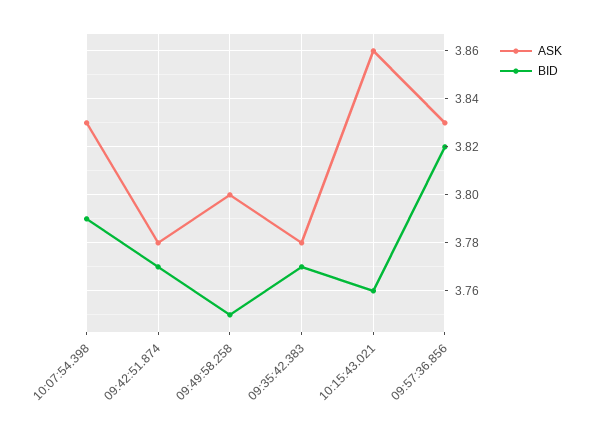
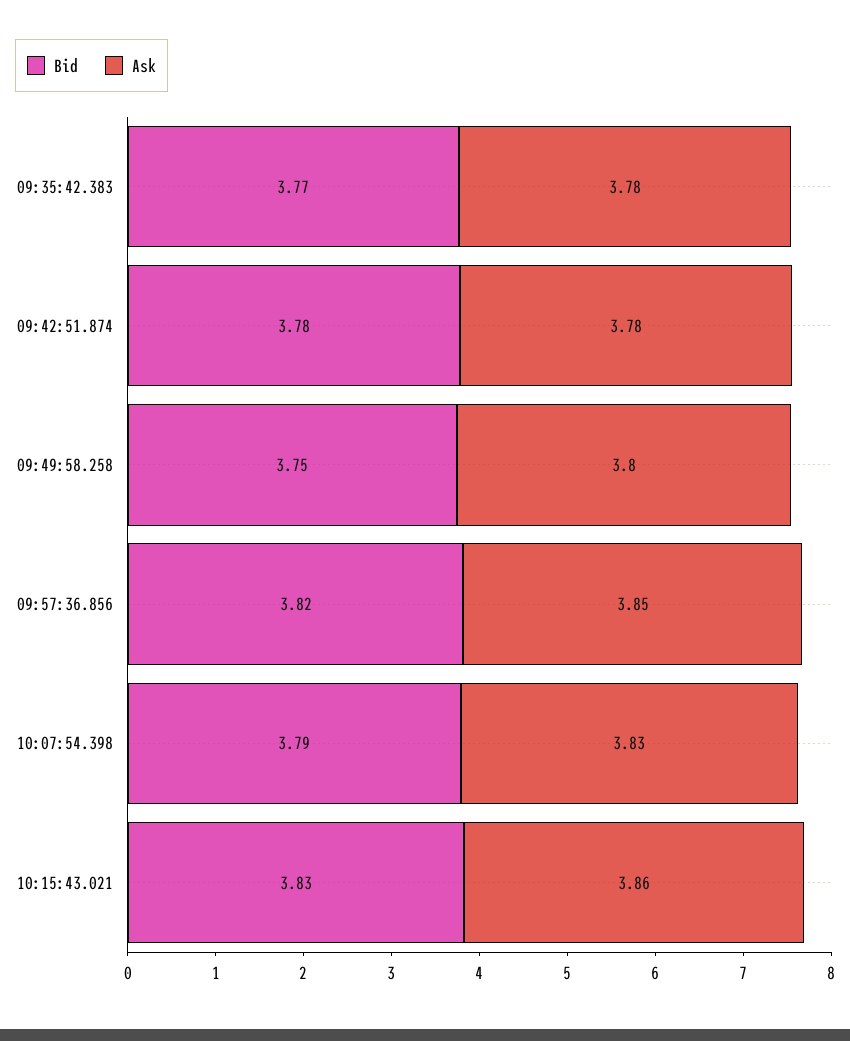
BID, 09:42:51.874: 3.77 -> 3.78
BID, 10:15:43.021: 3.76 -> 3.83
ASK, 09:57:36.856: 3.83 -> 3.85

